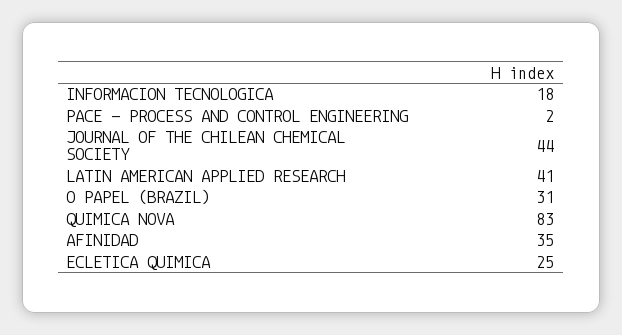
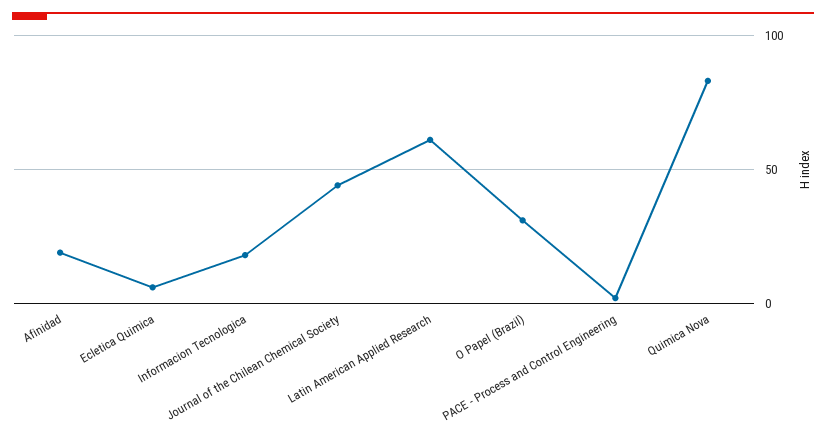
LATIN AMERICAN APPLIED RESEARCH: 41 -> 60
AFINIDAD: 35 -> 20
ECLETICA QUIMICA: 25 -> 5

